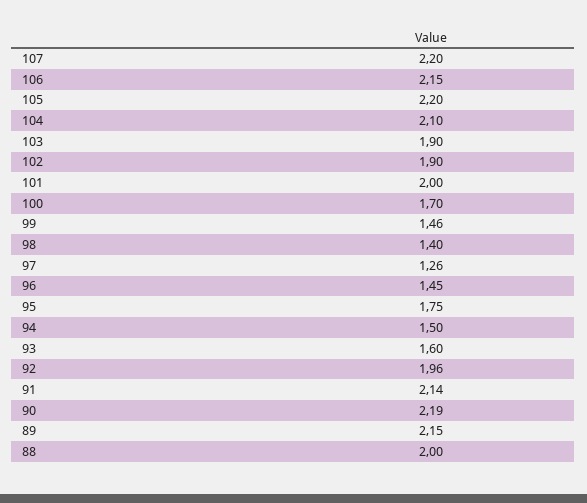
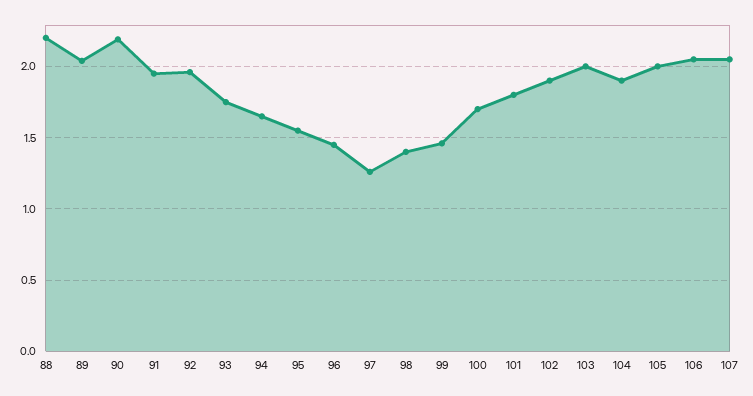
107: 2.2 -> 2.05
106: 2.15 -> 2.05
105: 2.2 -> 2
104: 2.1 -> 1.9
103: 1.9 -> 2
101: 2 -> 1.8
95: 1.75 -> 1.55
94: 1.5 -> 1.65
93: 1.6 -> 1.75
91: 2.14 -> 1.95
89: 2.15 -> 2.05
88: 2 -> 2.2

